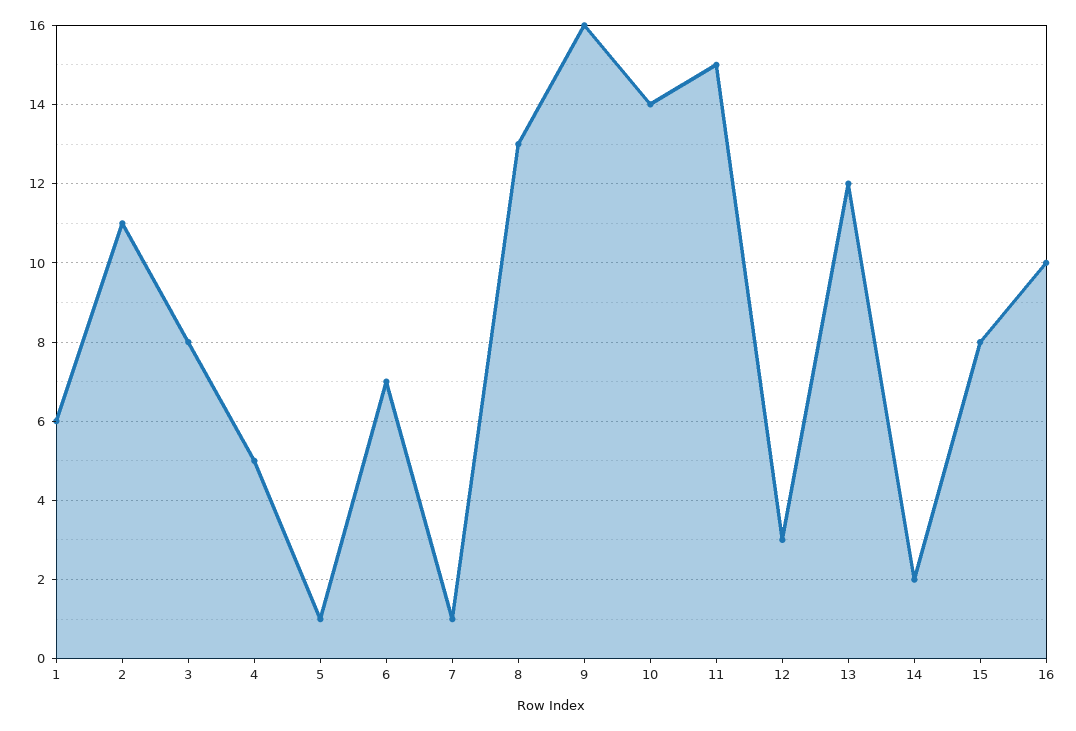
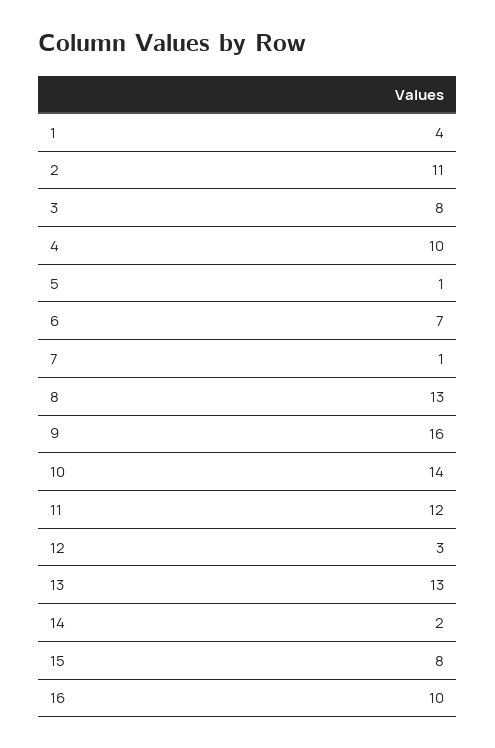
1: 6 -> 4
4: 5 -> 10
11: 15 -> 12
13: 12 -> 13

